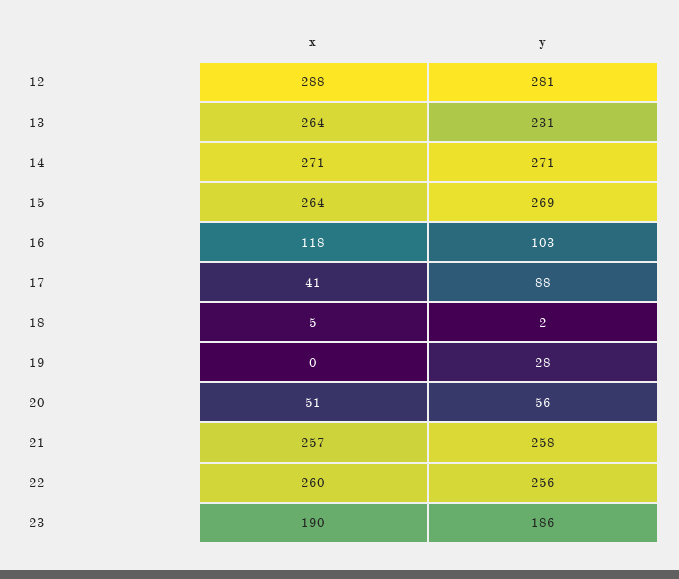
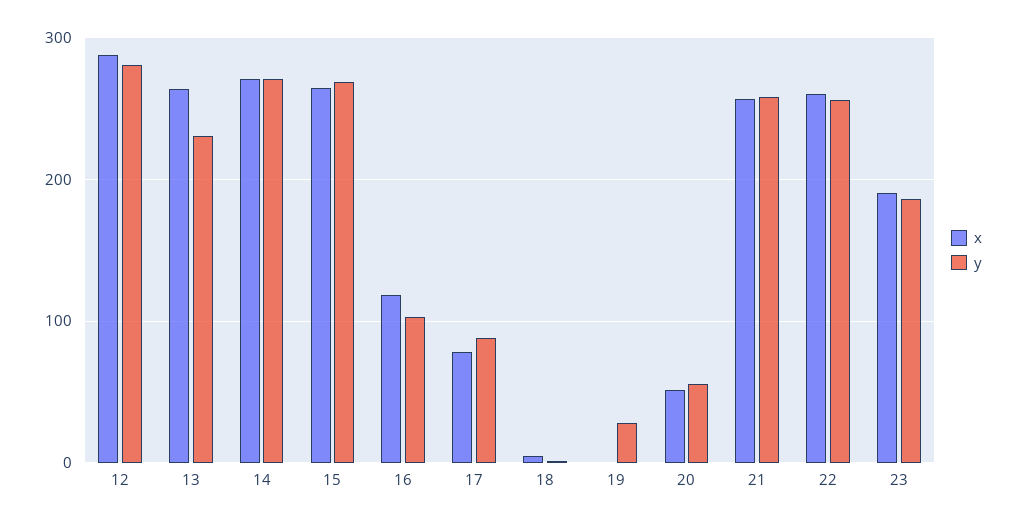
x, 17: 41 -> 80

